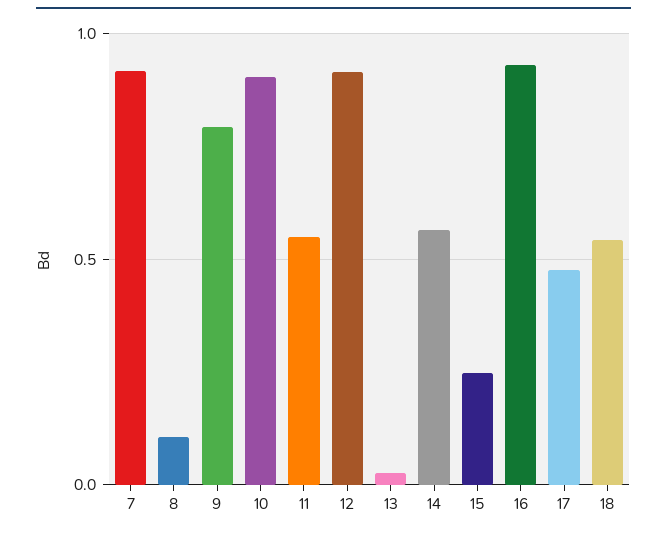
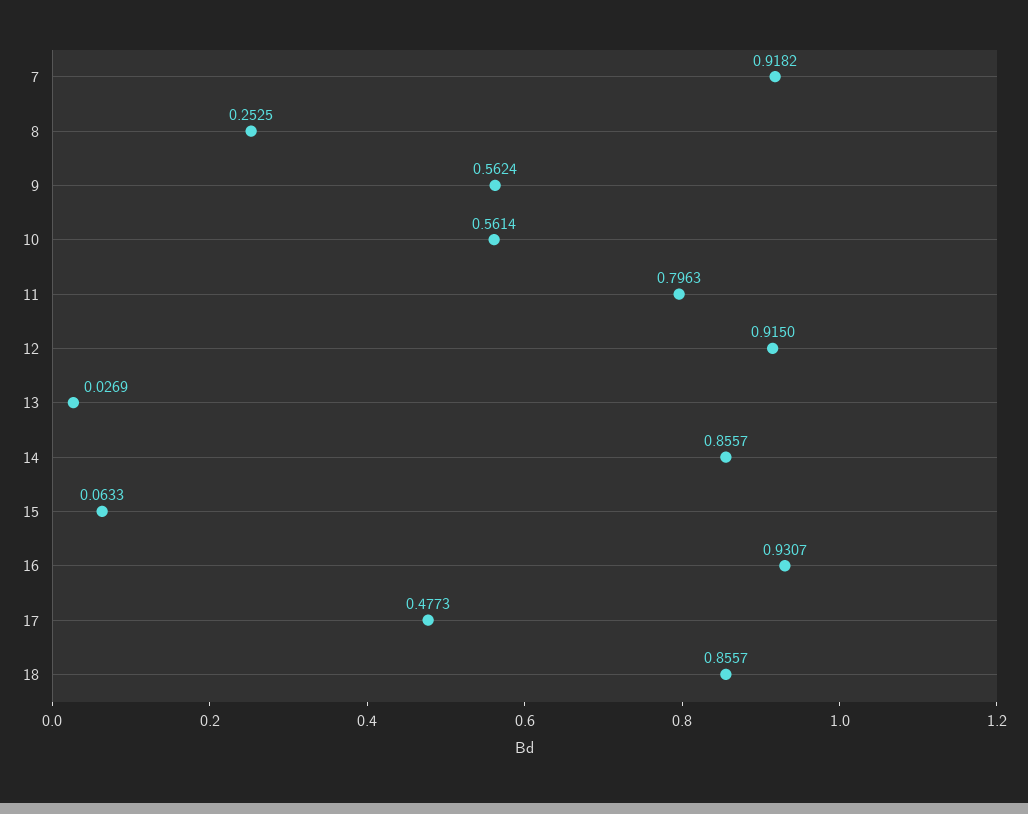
8: 0.1 -> 0.2525
9: 0.8 -> 0.5624
10: 0.9 -> 0.5614
11: 0.55 -> 0.7963
14: 0.55 -> 0.8557
15: 0.25 -> 0.0633
18: 0.55 -> 0.8557

